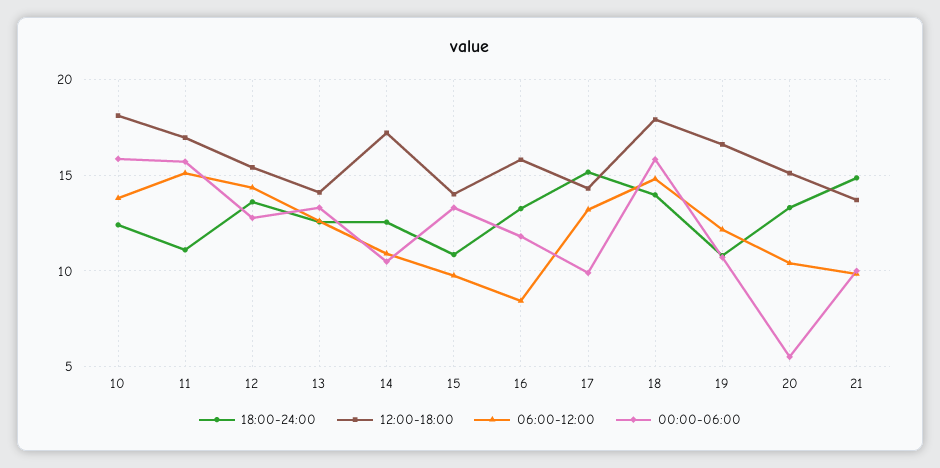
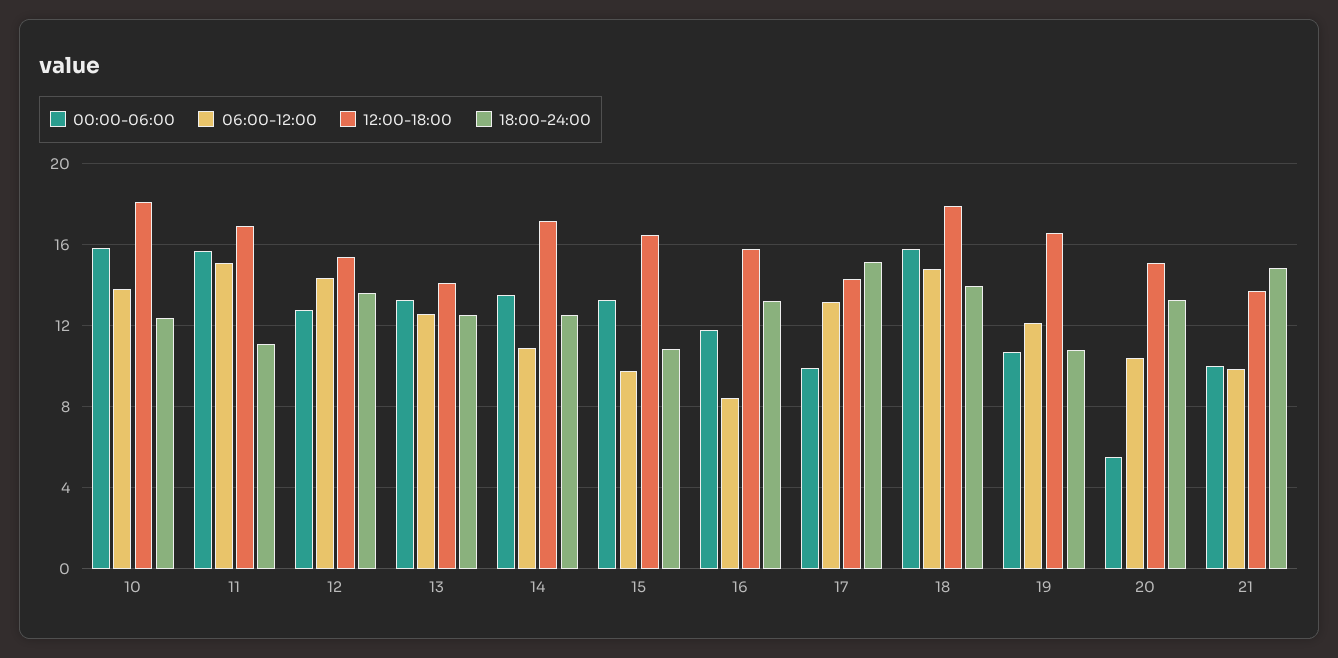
00:00-06:00, 14: 10.5 -> 13.5
12:00-18:00, 15: 14 -> 16.5

